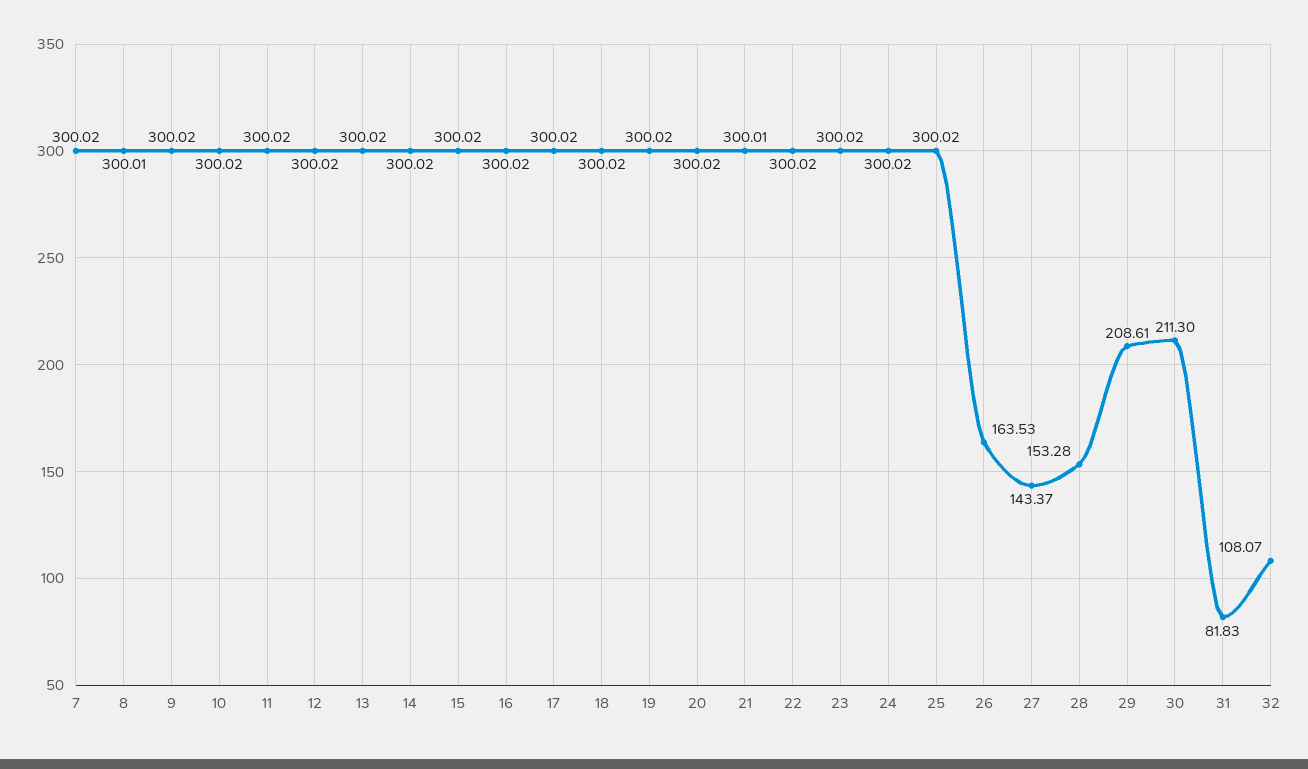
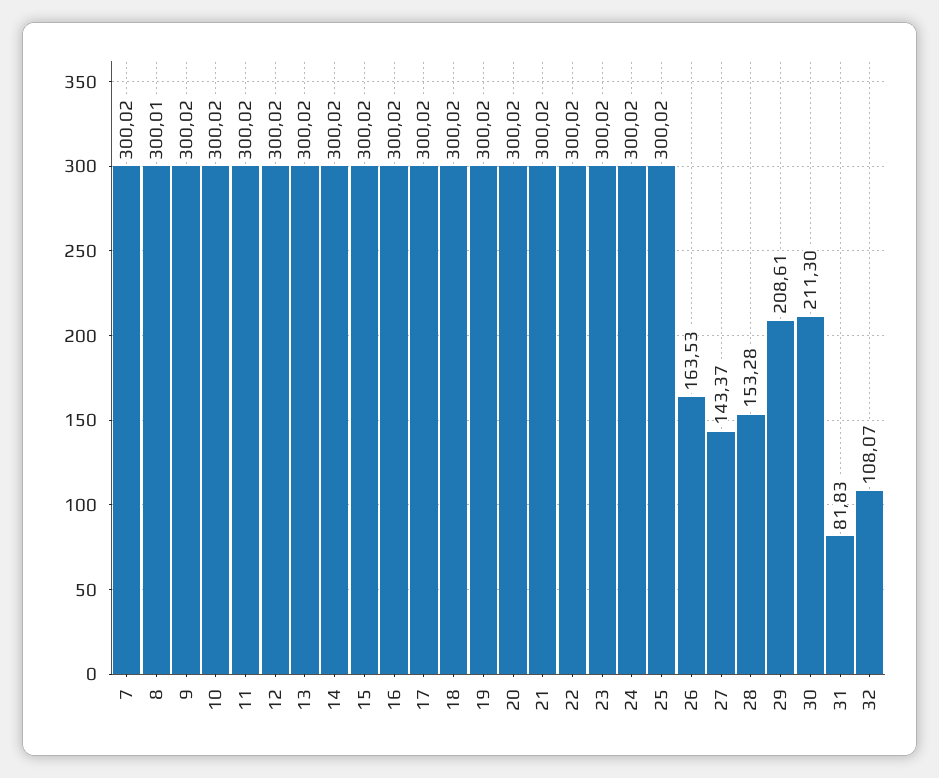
21: 300.01 -> 300.02

